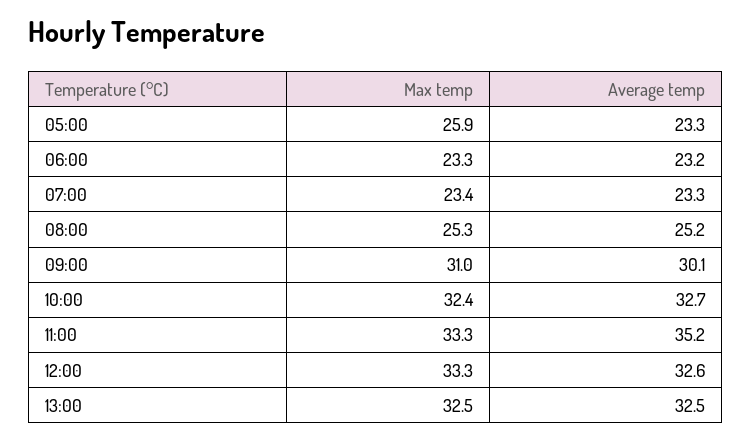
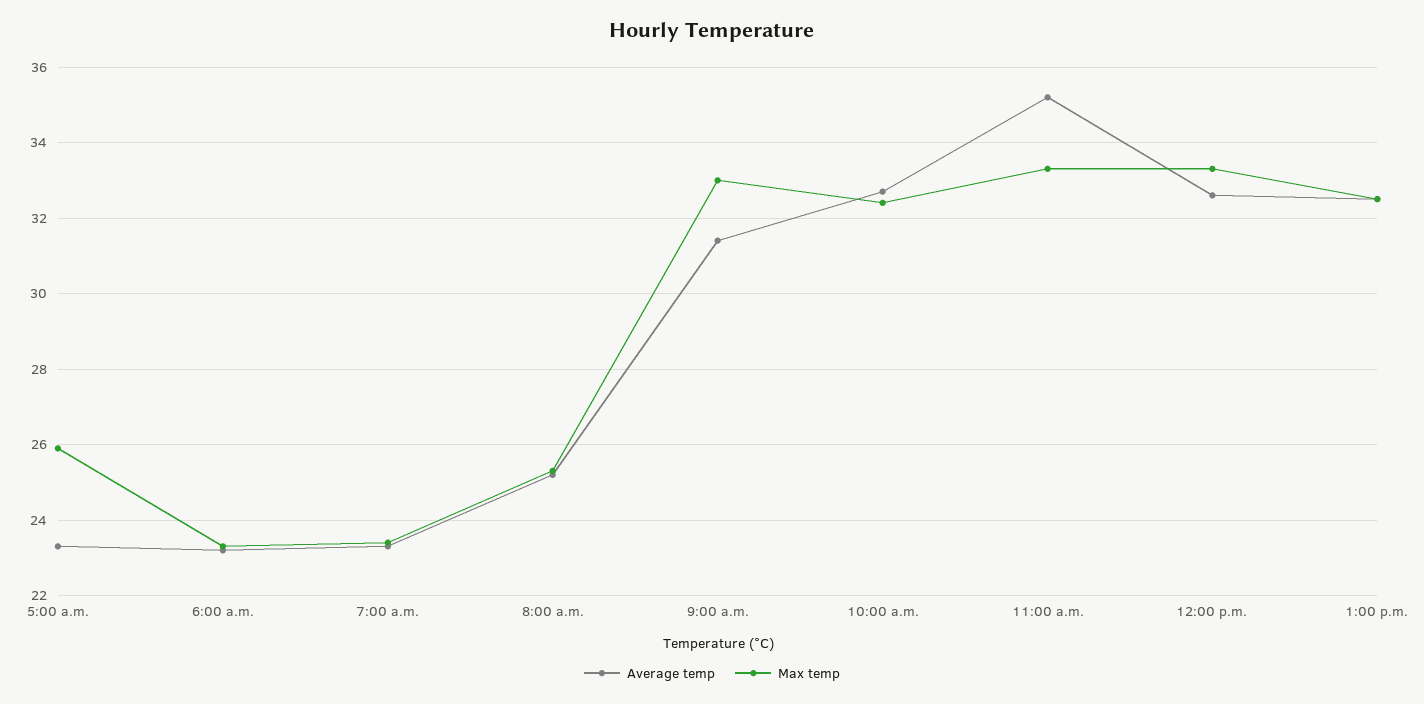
Max temp, 09:00: 31 -> 33
Average temp, 09:00: 30.1 -> 31.5

